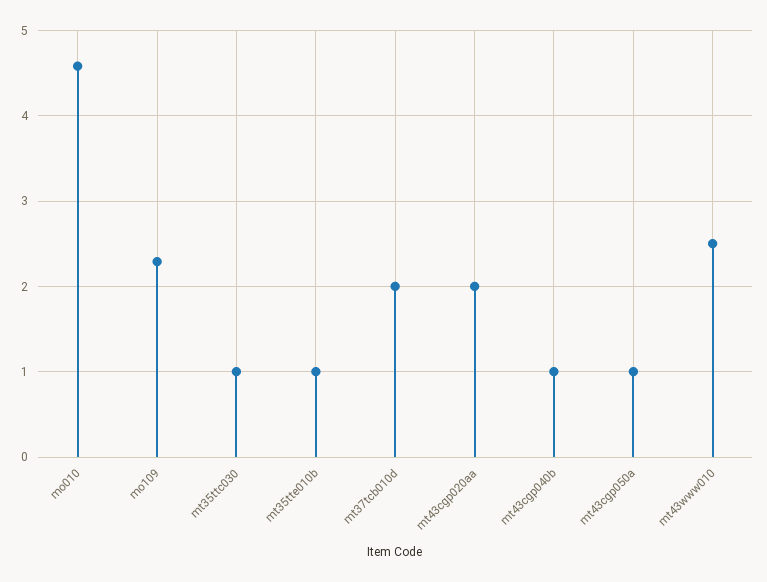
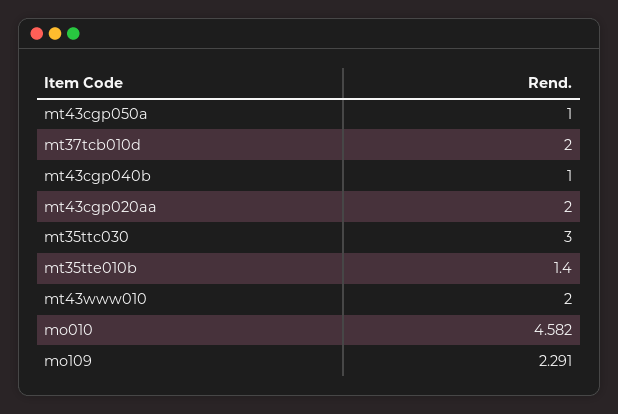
mt35ttc030: 1 -> 3
mt35tte010b: 1 -> 1.4
mt43www010: 2.5 -> 2

